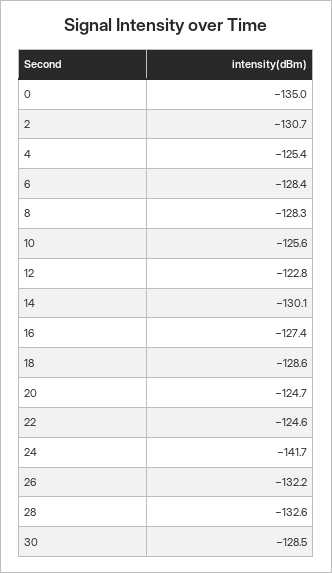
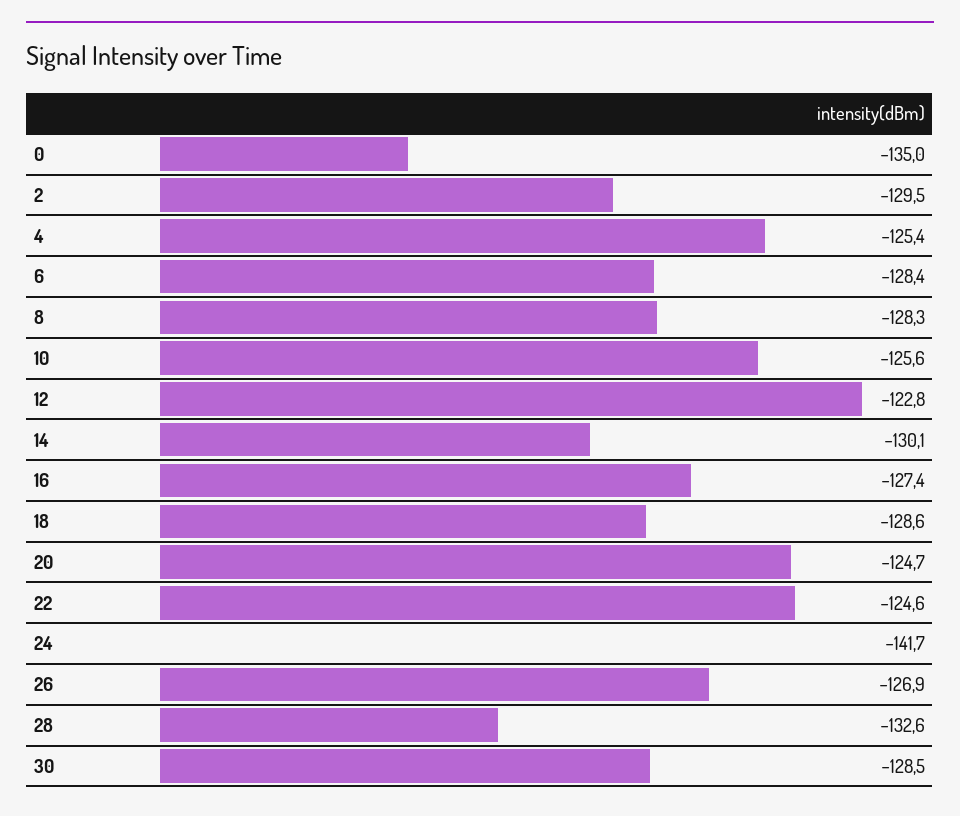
2: -130.7 -> -129.5
26: -132.2 -> -126.9

